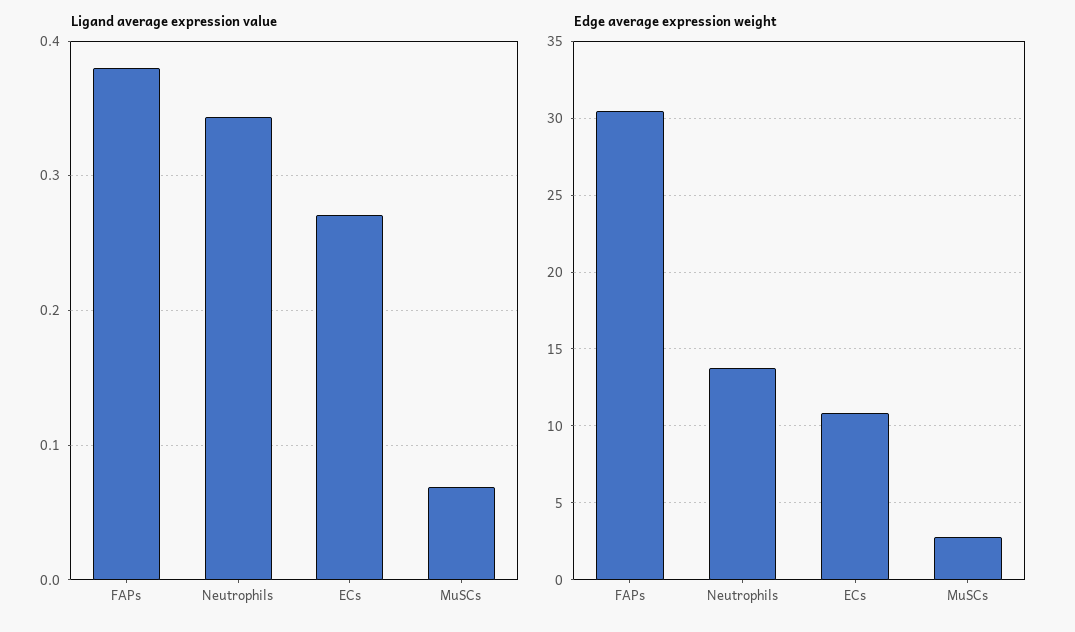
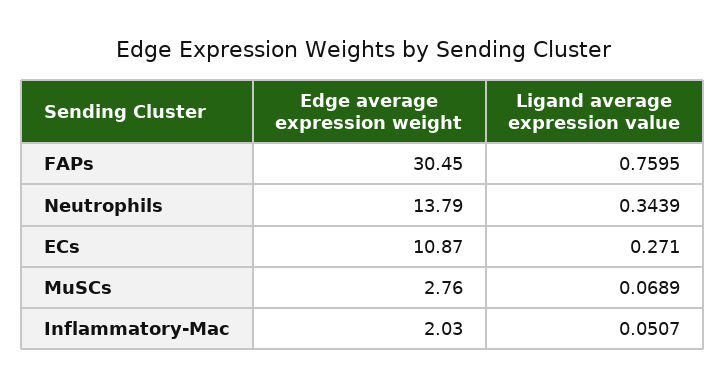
Ligand average expression value, FAPs: 0.38 -> 0.7595
Edge average expression weight, Inflammatory-Mac: none -> 2.03
Ligand average expression value, Inflammatory-Mac: none -> 0.0507

